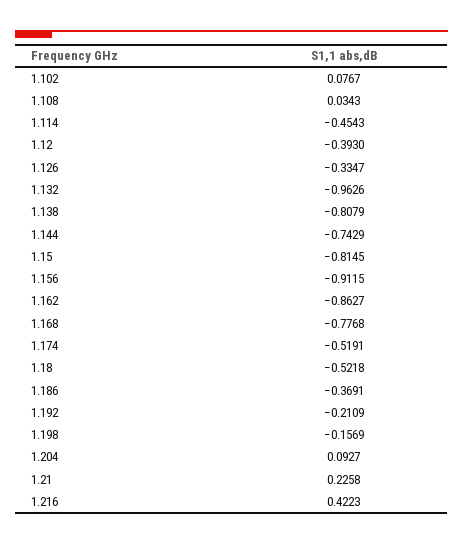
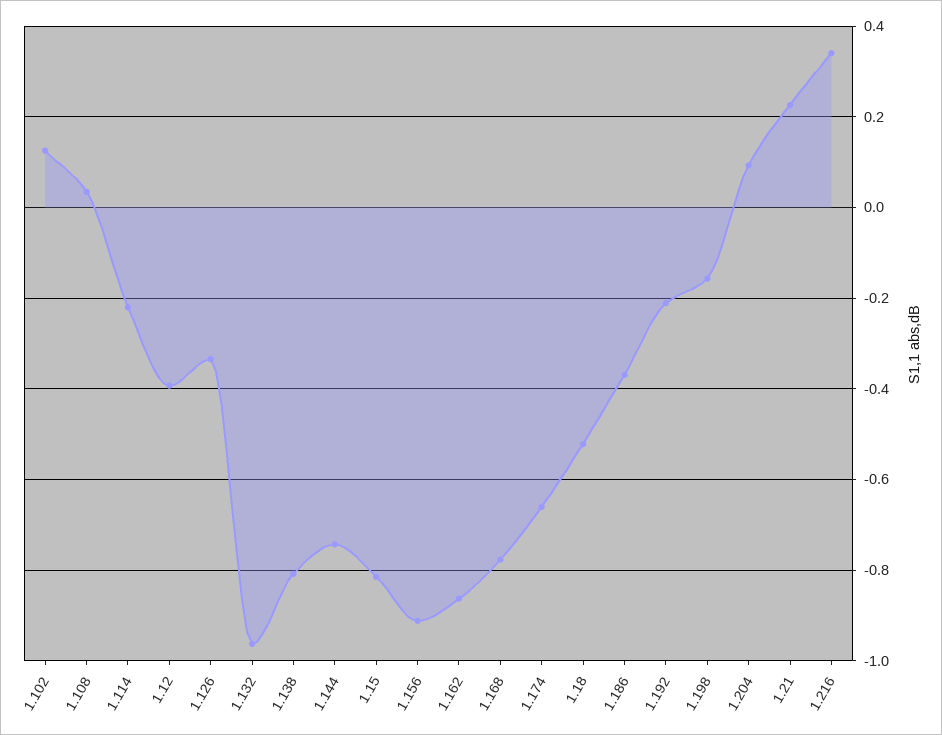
1.102: 0.0767 -> 0.12
1.114: -0.4543 -> -0.22
1.174: -0.5191 -> -0.66
1.216: 0.4223 -> 0.34

